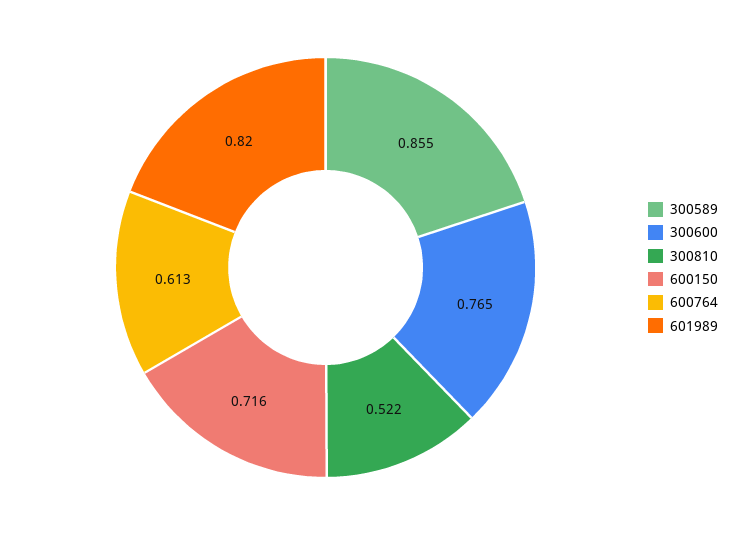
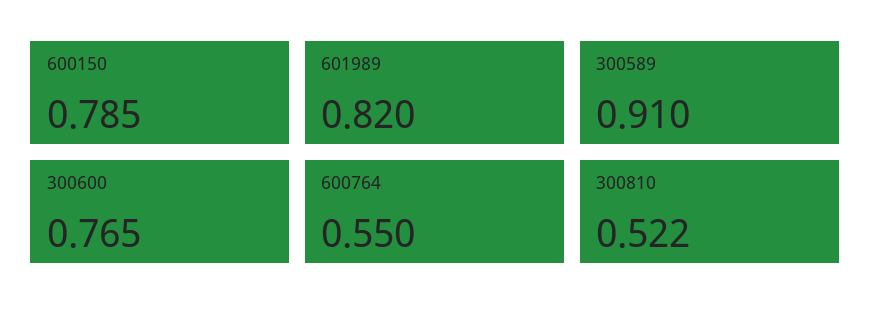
300589: 0.855 -> 0.91
600150: 0.716 -> 0.785
600764: 0.613 -> 0.55

